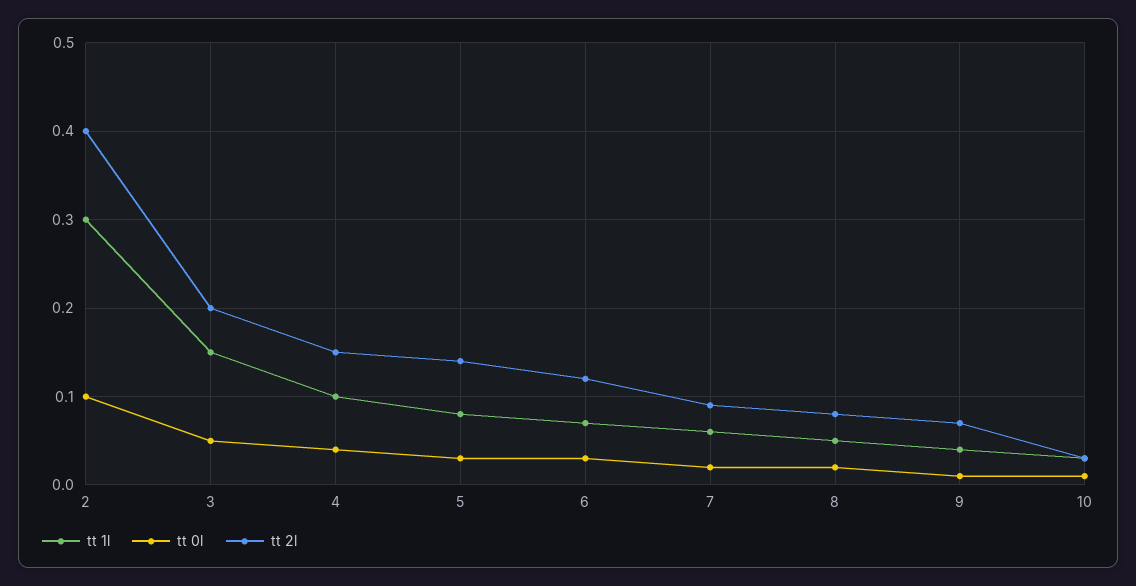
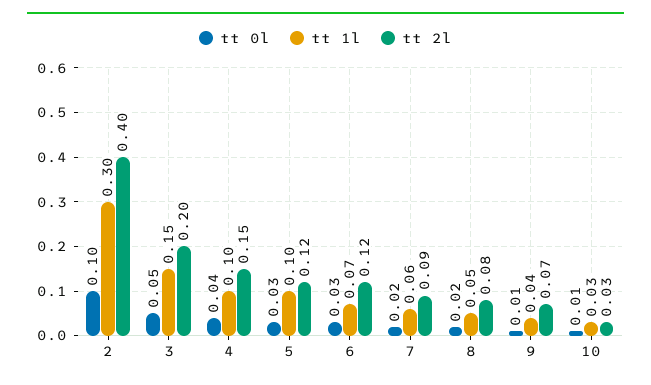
tt 1l, 5: 0.08 -> 0.1
tt 2l, 5: 0.14 -> 0.12

